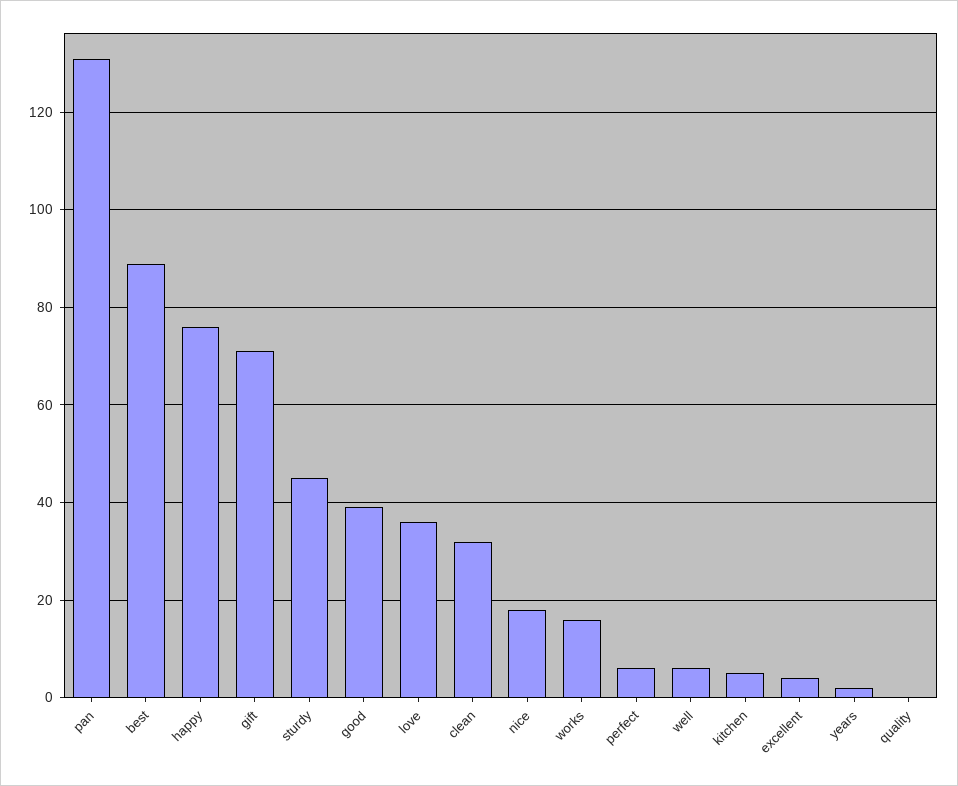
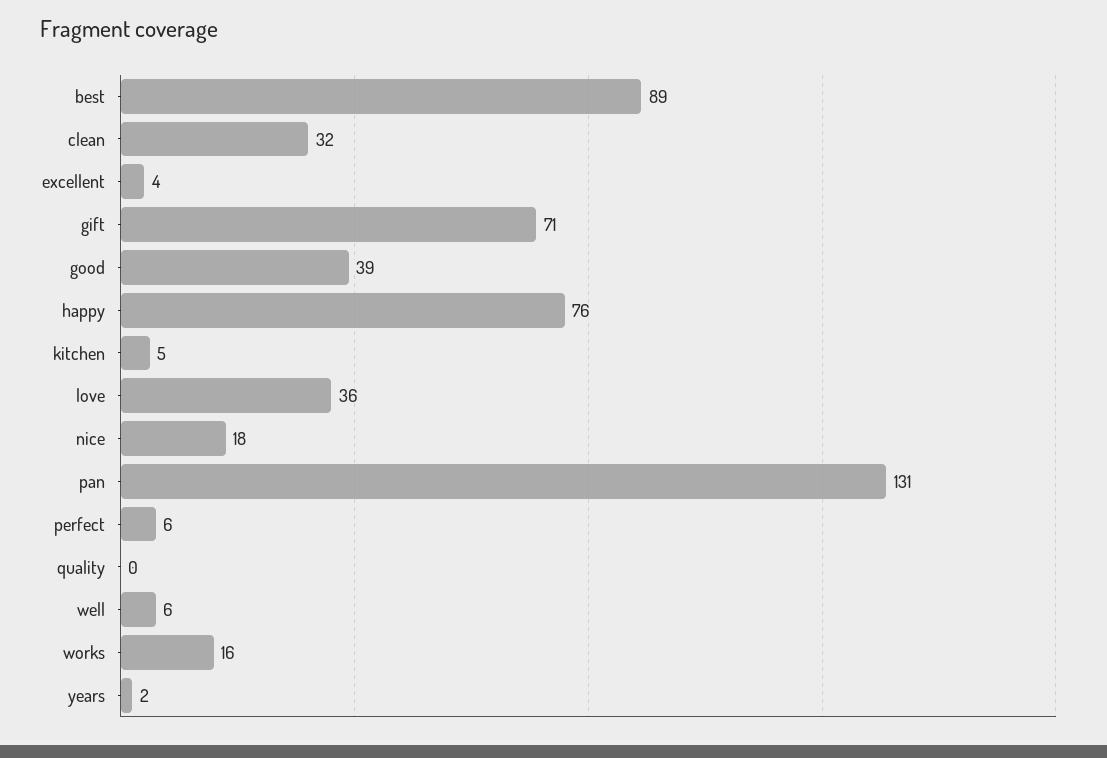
sturdy: 45 -> none

